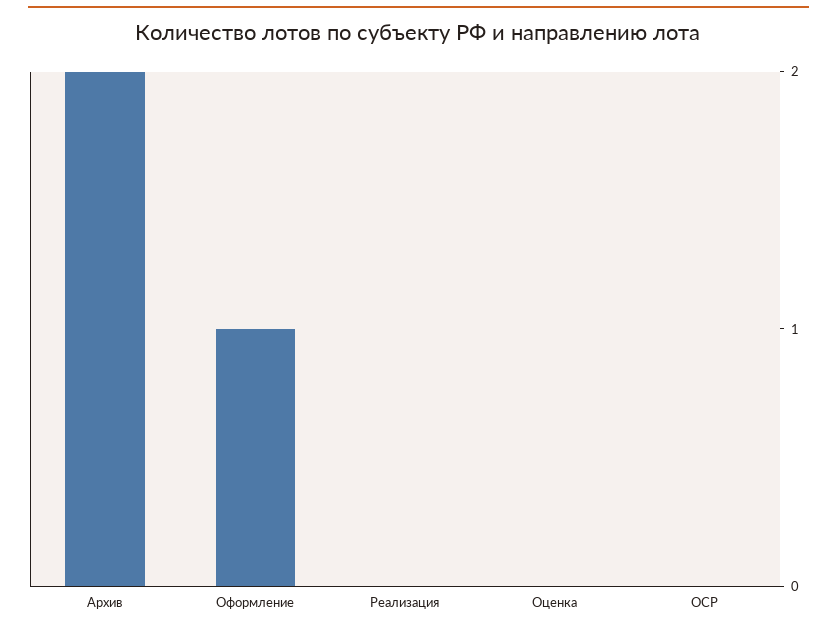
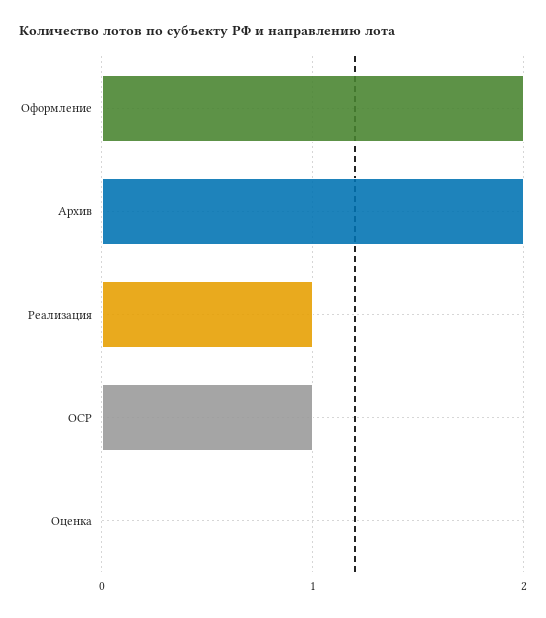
Оформление: 1 -> 2
Реализация: 0 -> 1
ОСР: 0 -> 1

